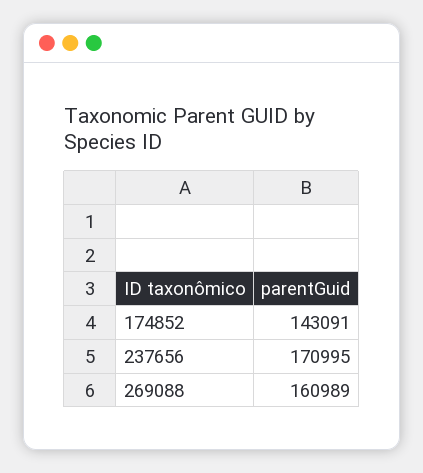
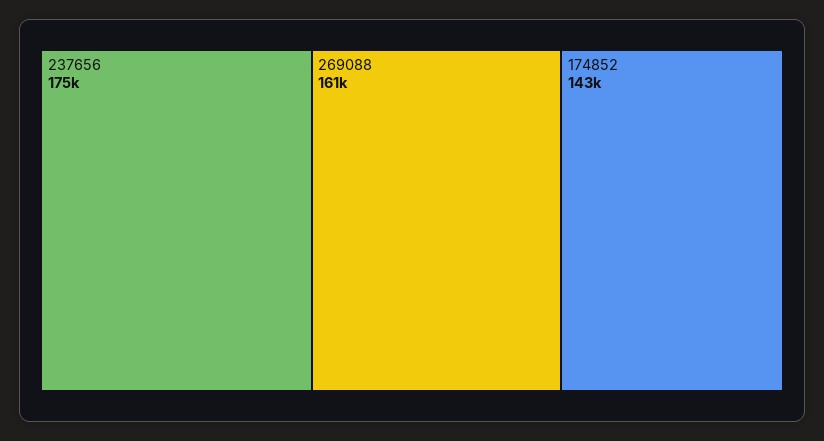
237656: 170995 -> 175000

